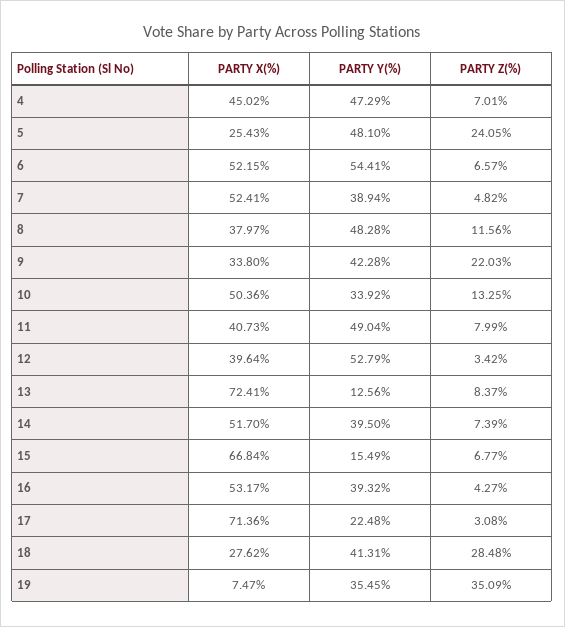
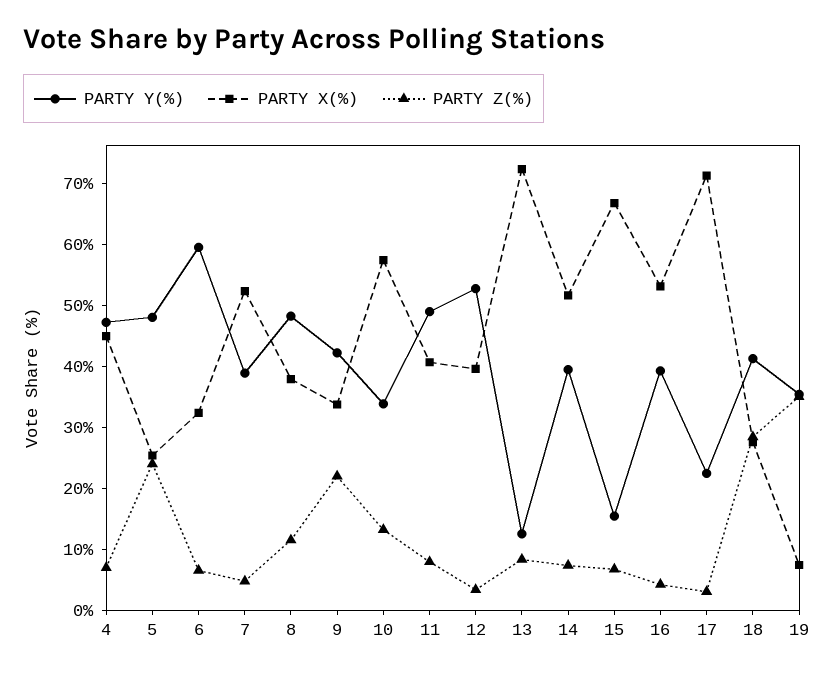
PARTY X(%), 6: 52.15 -> 32
PARTY Y(%), 6: 54.41 -> 60
PARTY X(%), 10: 50.36 -> 58

